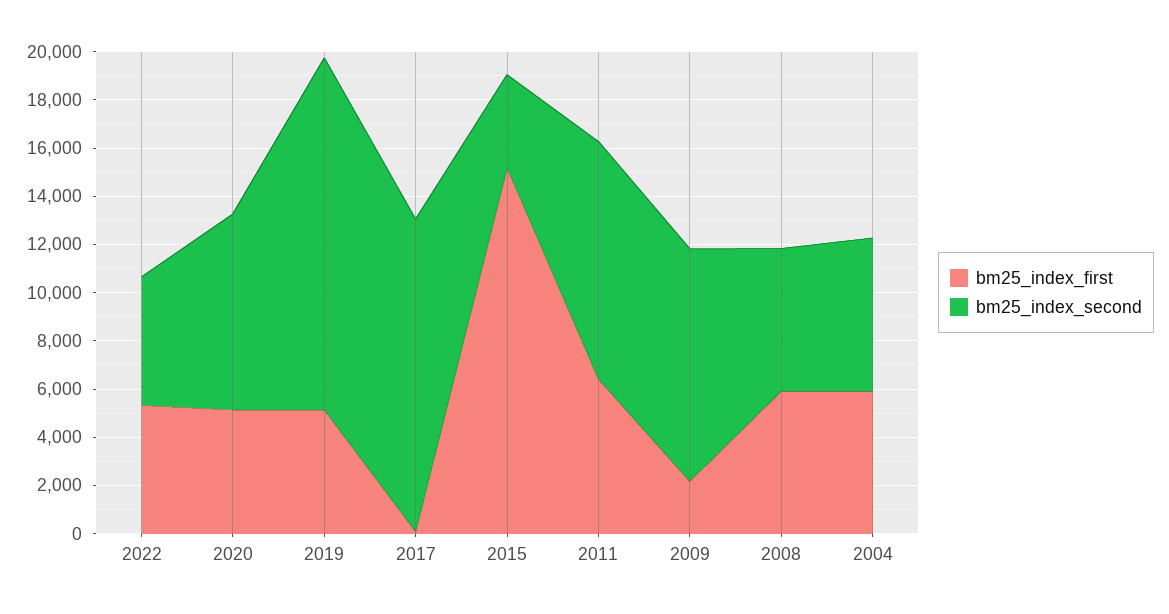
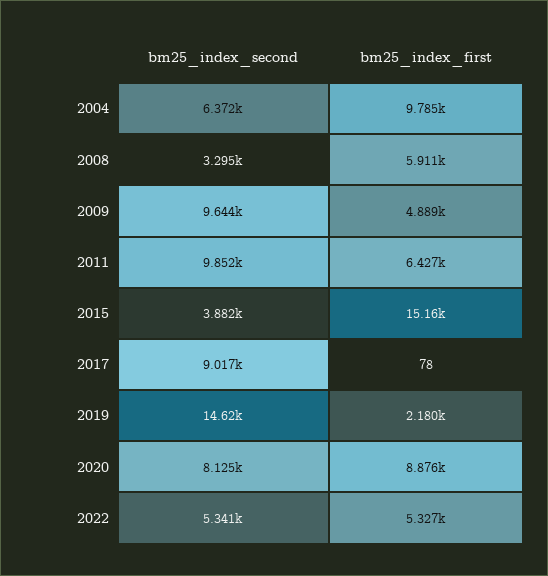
bm25_index_first, 2020: 5000 -> 8876
bm25_index_first, 2019: 5000 -> 2180
bm25_index_second, 2017: 13000 -> 9017
bm25_index_first, 2009: 2000 -> 4889
bm25_index_second, 2008: 6000 -> 3295
bm25_index_first, 2004: 6000 -> 9785

